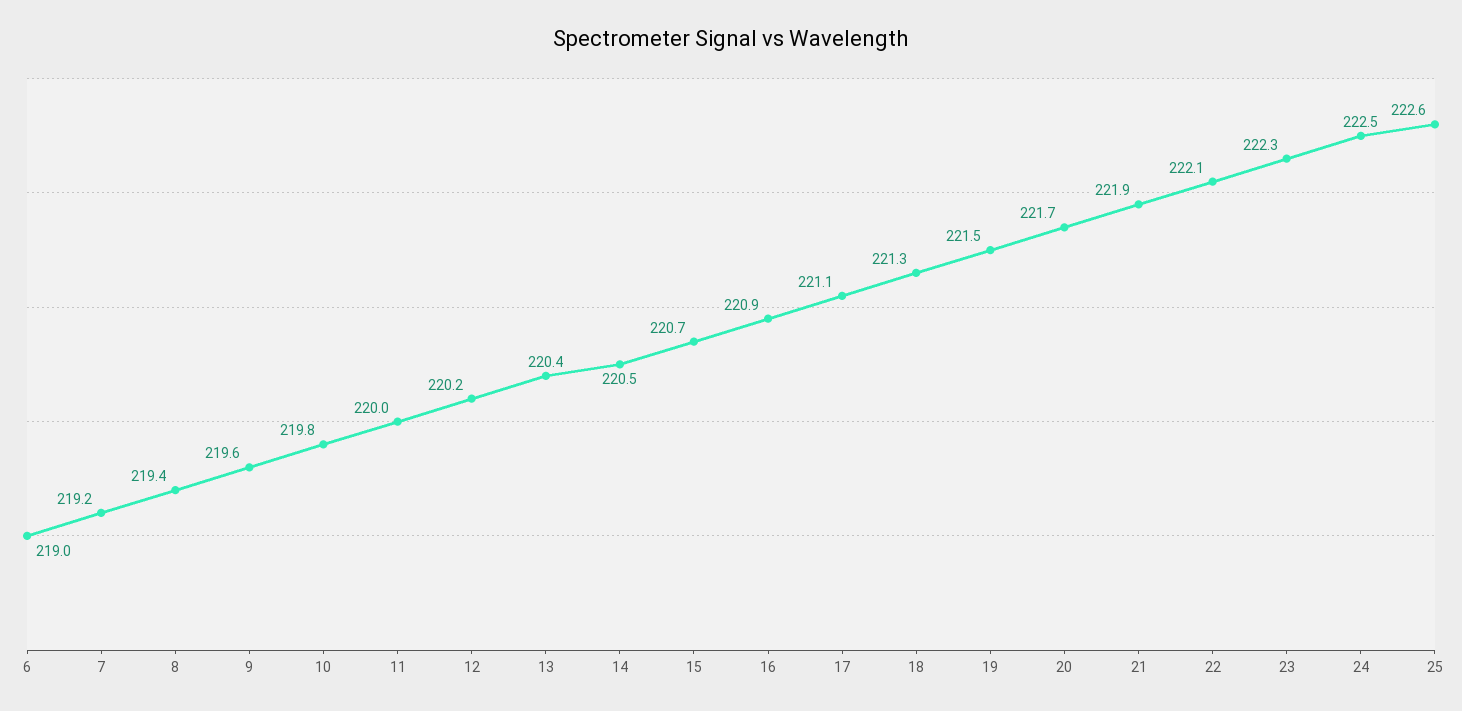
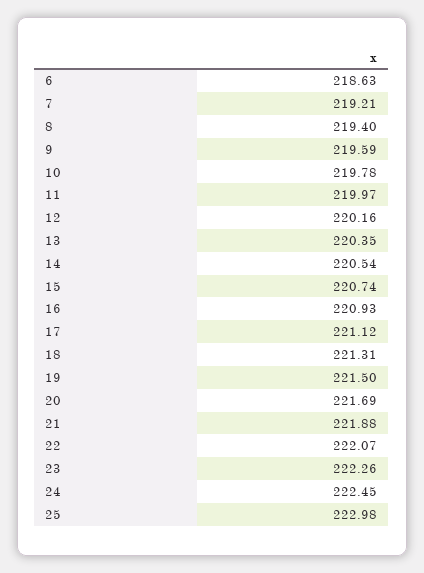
6: 219 -> 218.63
25: 222.6 -> 222.98

